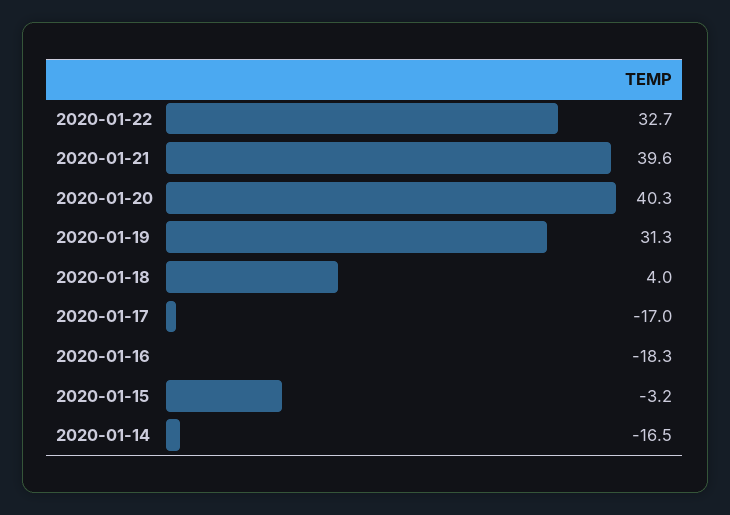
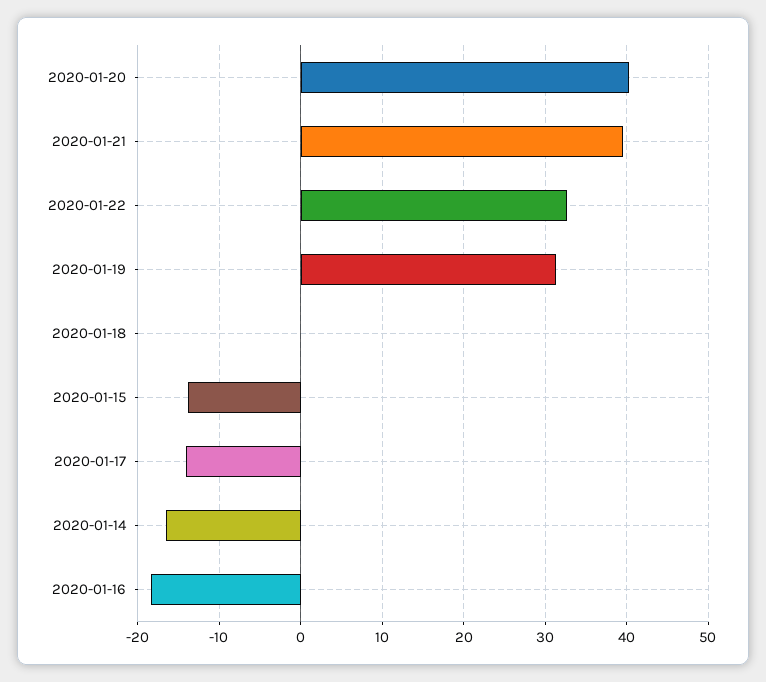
2020-01-18: 4 -> 0
2020-01-17: -17 -> -14
2020-01-15: -3.2 -> -14

